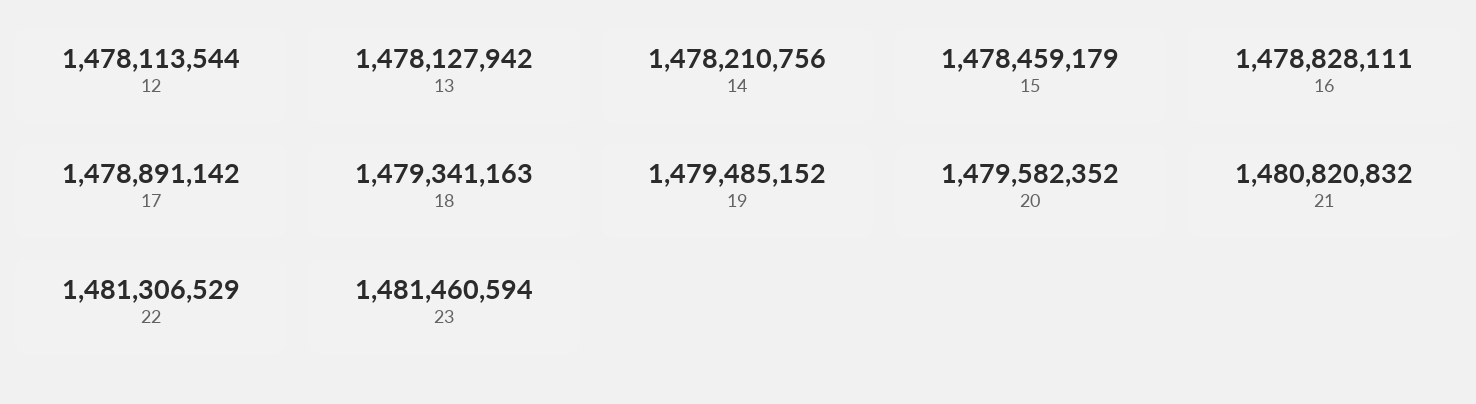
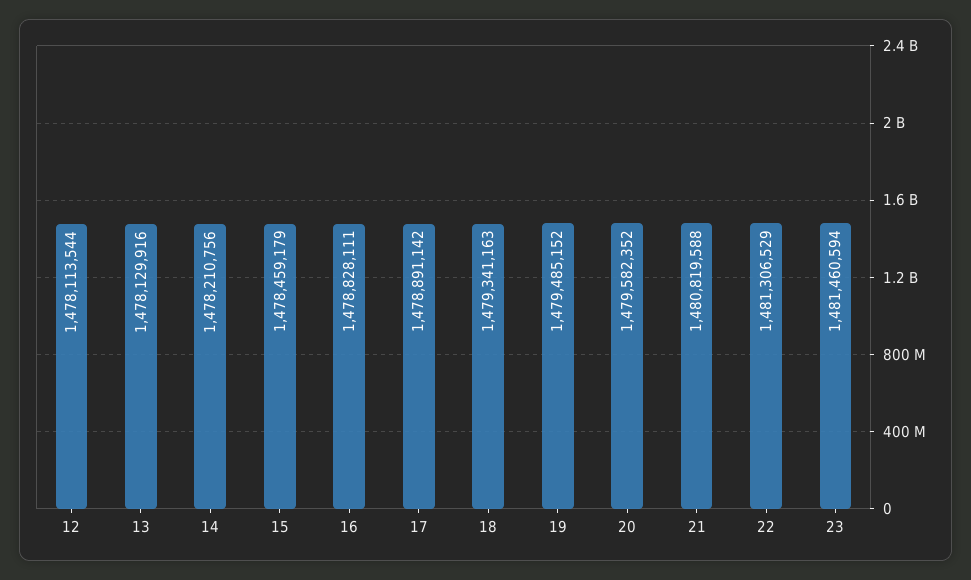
13: 1478127942 -> 1478129916
21: 1480820832 -> 1480819588

